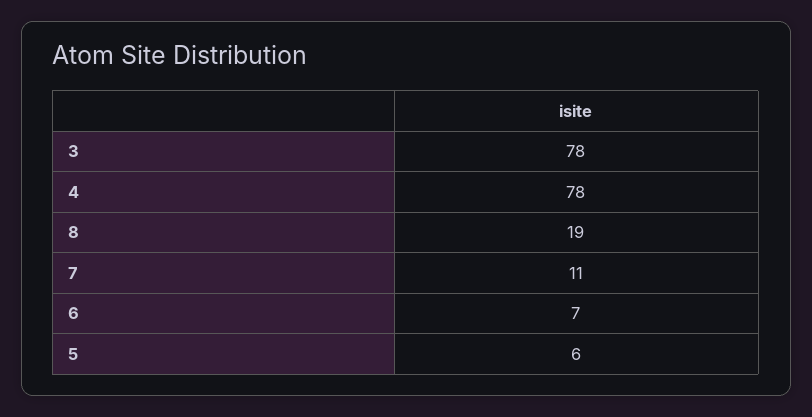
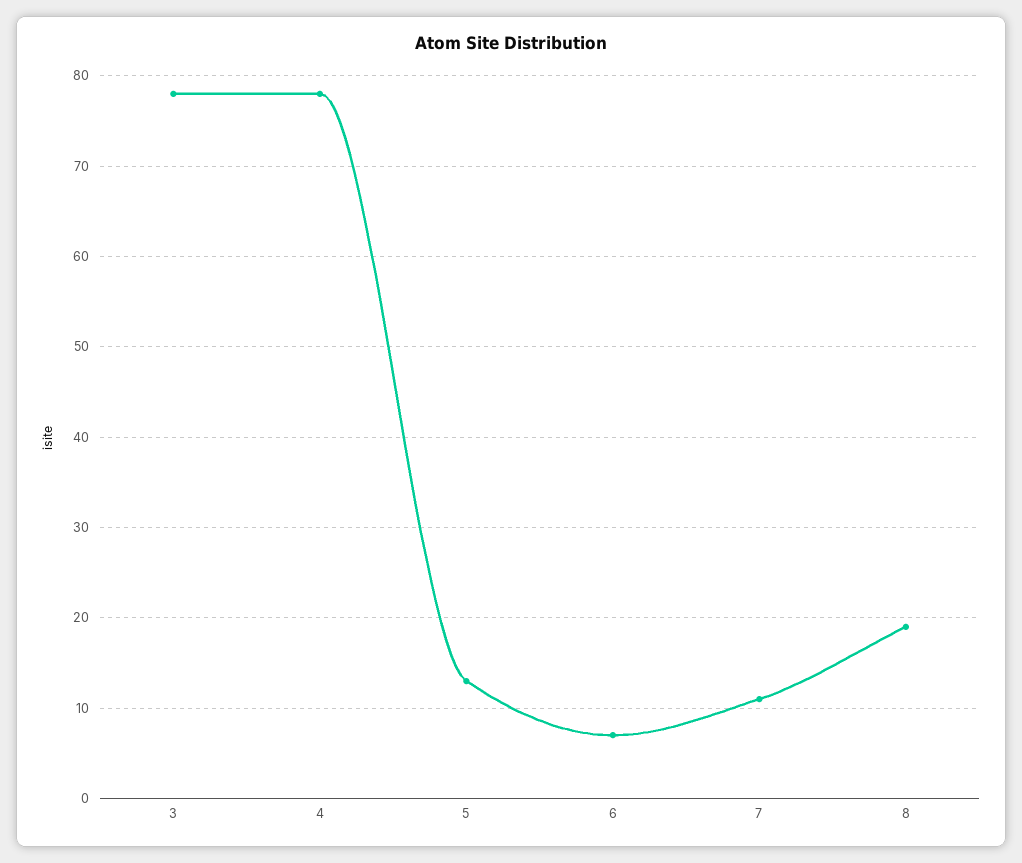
5: 6 -> 13

